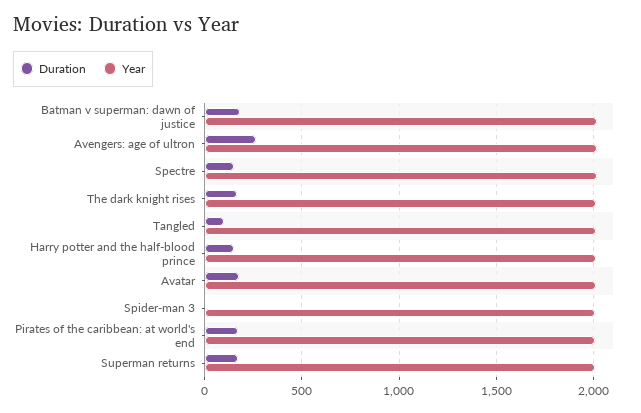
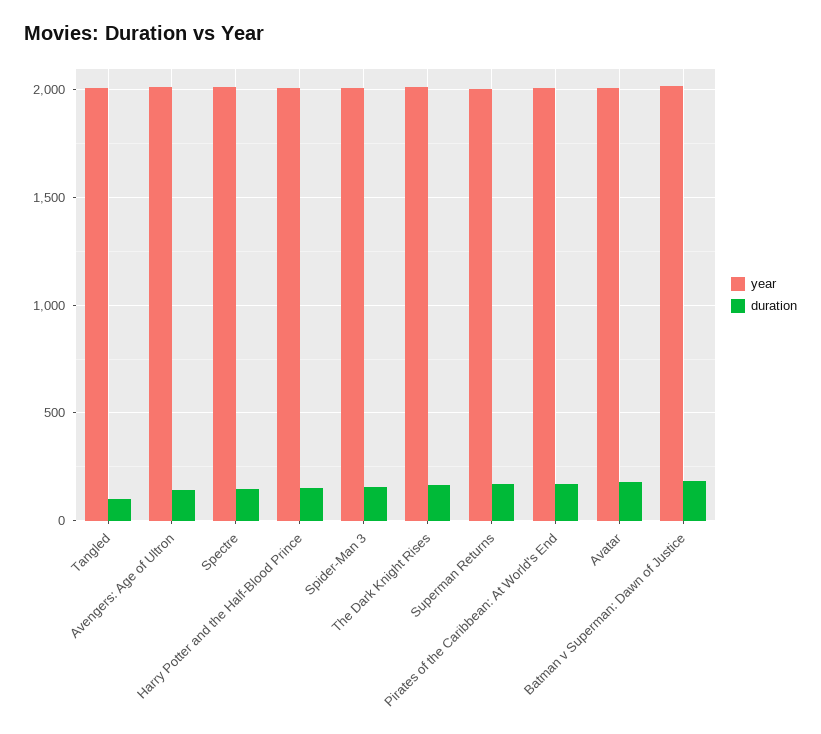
Duration, Avengers: age of ultron: 250 -> 150
Duration, Spider-man 3: 0 -> 150

